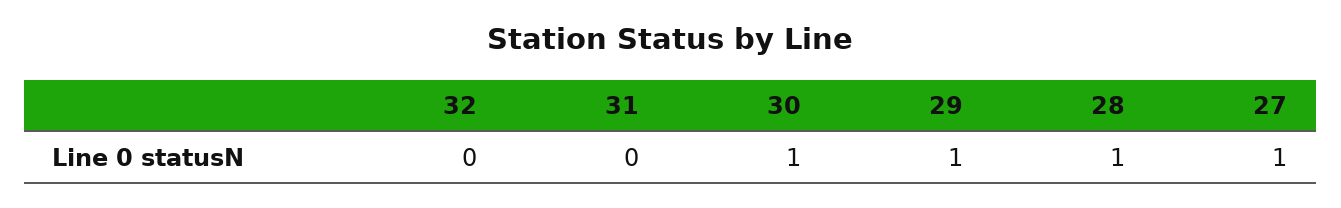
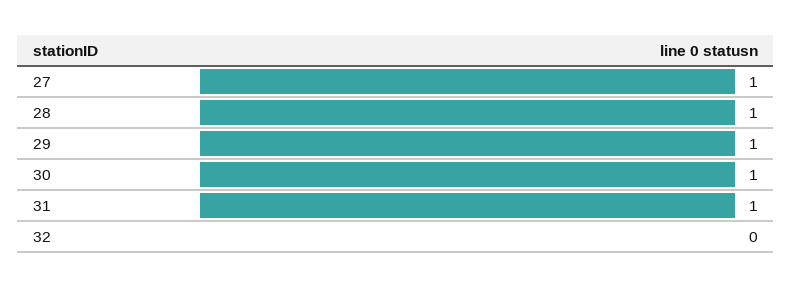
31: 0 -> 1

